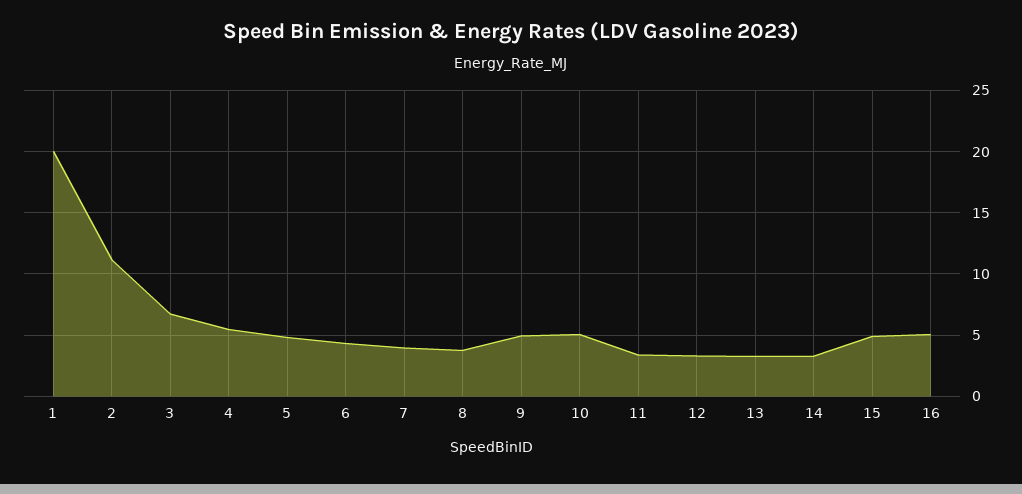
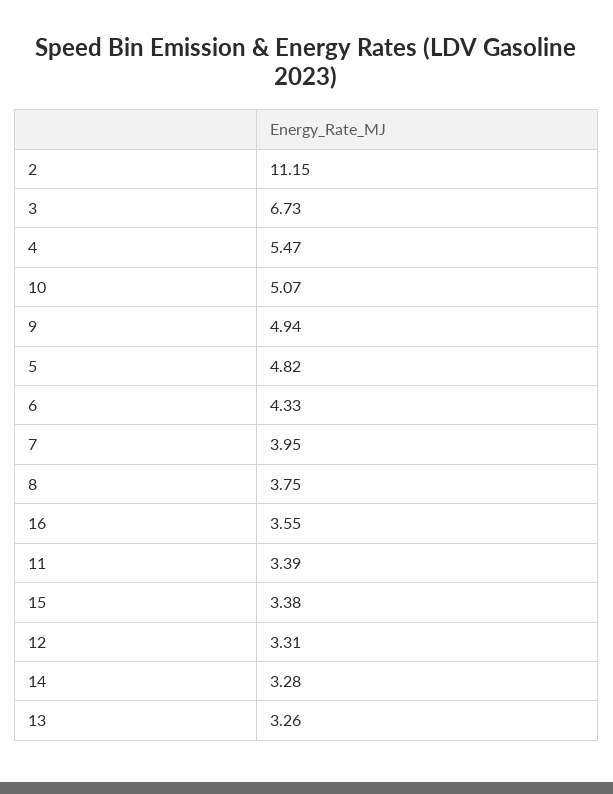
1: 20 -> none
15: 5 -> 3.38
16: 5 -> 3.55

